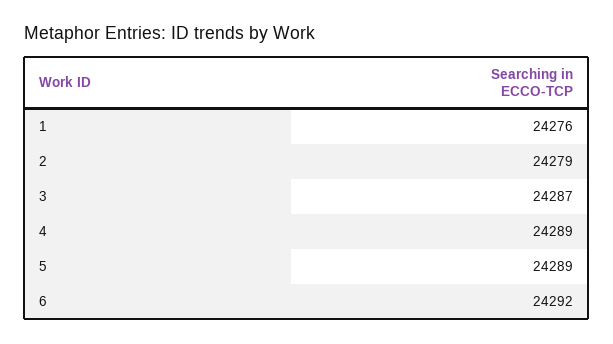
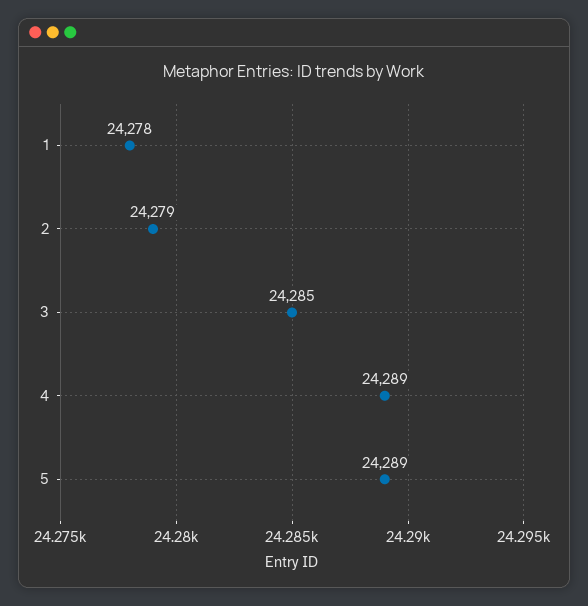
1: 24276 -> 24278
3: 24287 -> 24285
6: 24292 -> none

